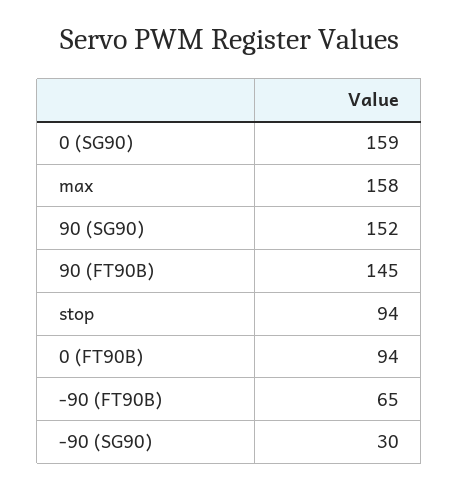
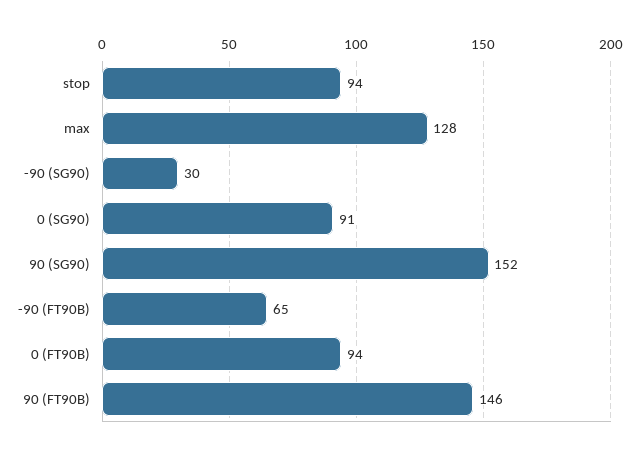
0 (SG90): 159 -> 91
max: 158 -> 128
90 (FT90B): 145 -> 146

